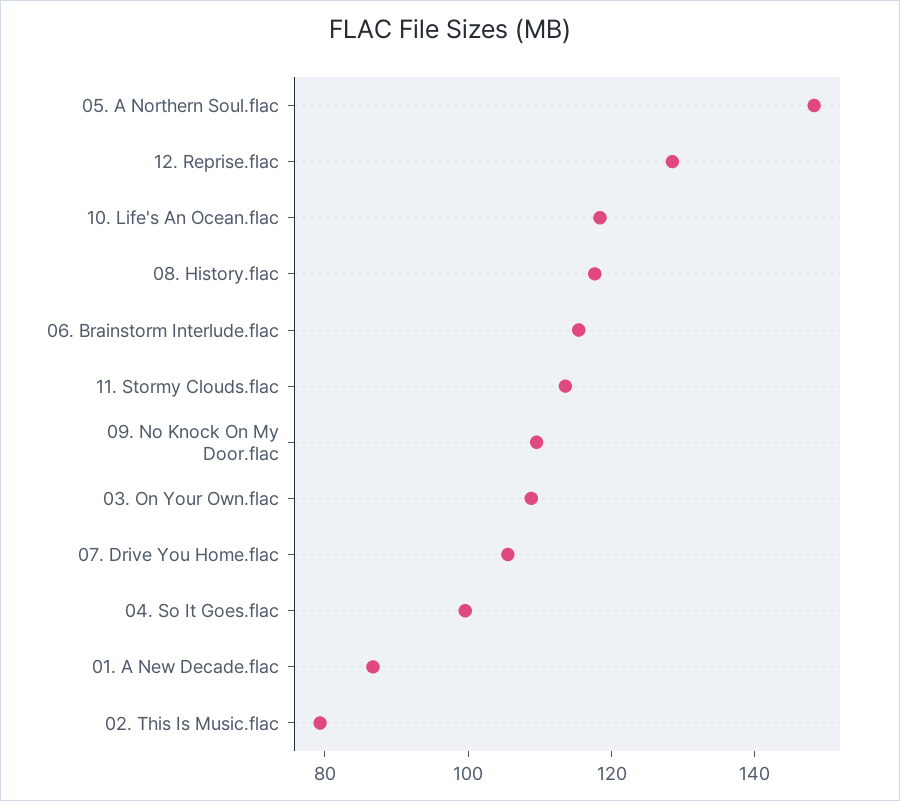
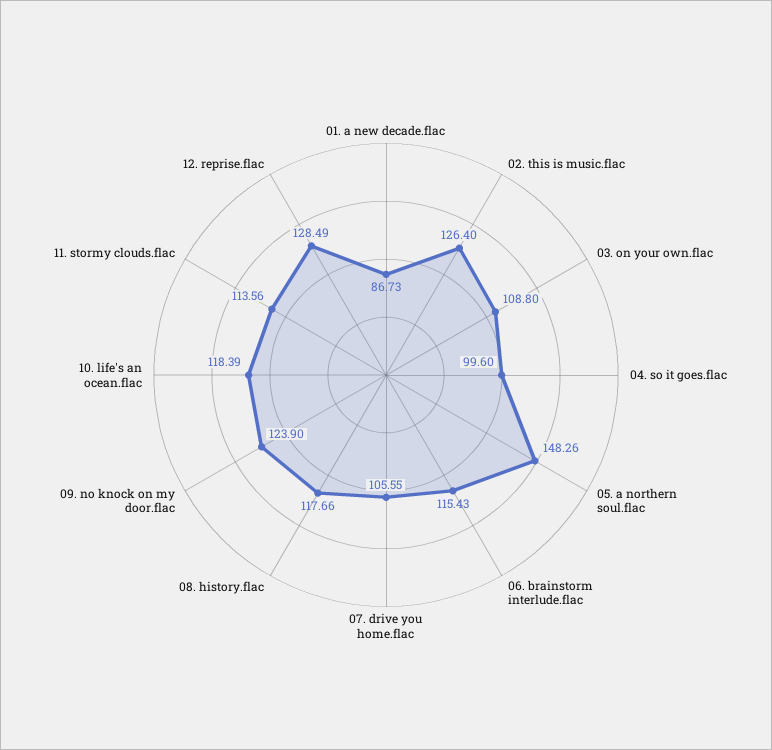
09. No Knock On My Door.flac: 110 -> 123.9
02. This Is Music.flac: 80 -> 126.4

